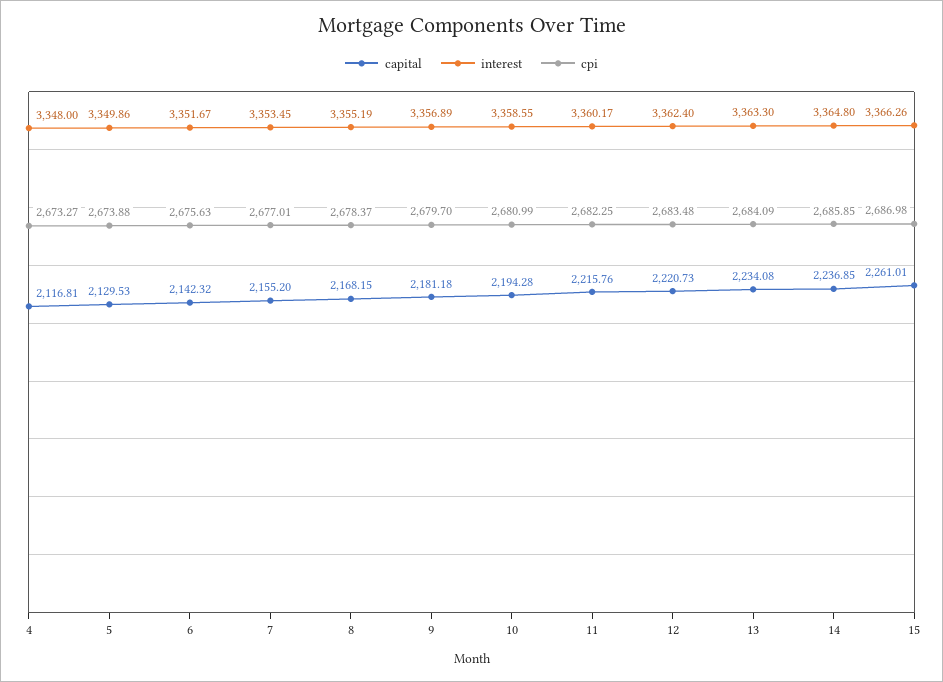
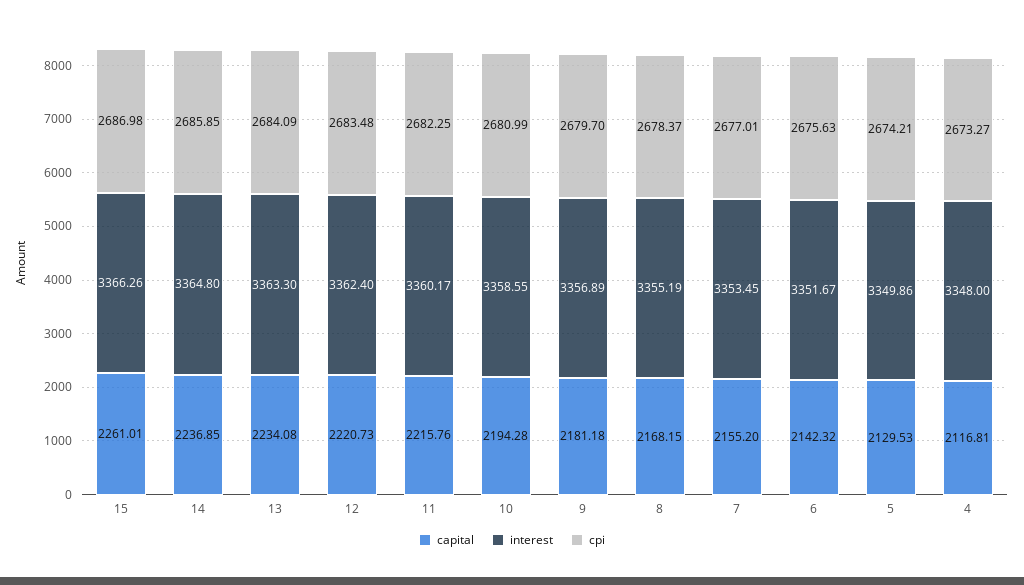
cpi, 5: 2673.88 -> 2674.21

